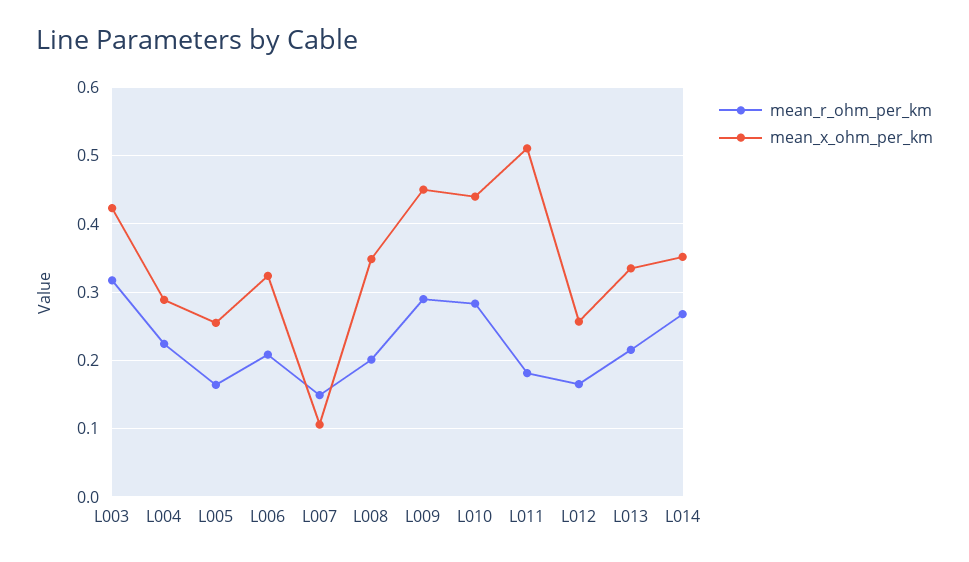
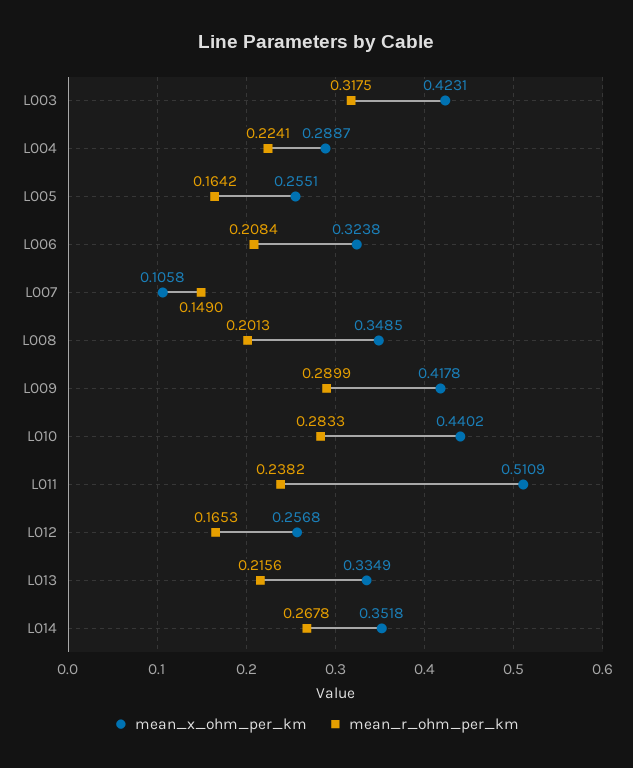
mean_x_ohm_per_km, L009: 0.45 -> 0.4178
mean_r_ohm_per_km, L011: 0.18 -> 0.2382

